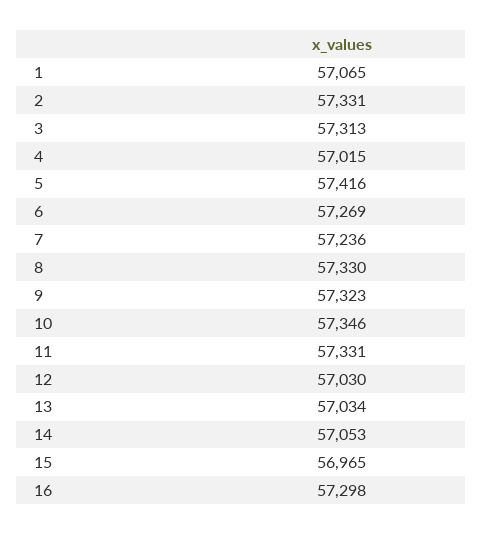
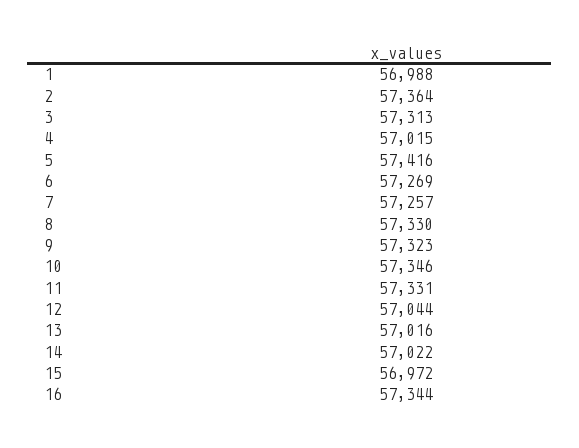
1: 57065 -> 56988
2: 57331 -> 57364
7: 57236 -> 57257
12: 57030 -> 57044
13: 57034 -> 57016
14: 57053 -> 57022
15: 56965 -> 56972
16: 57298 -> 57344

